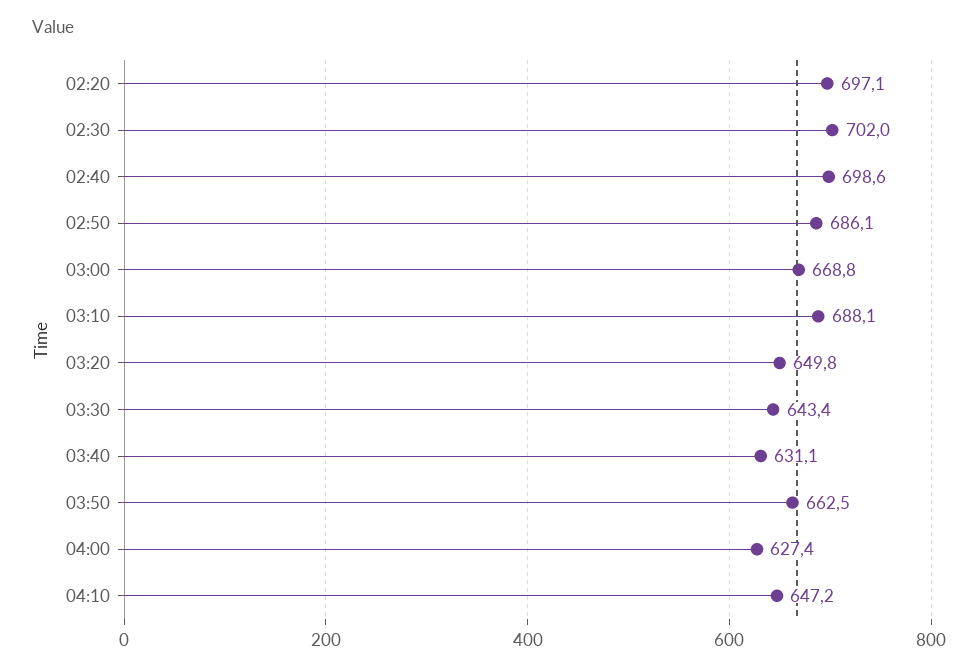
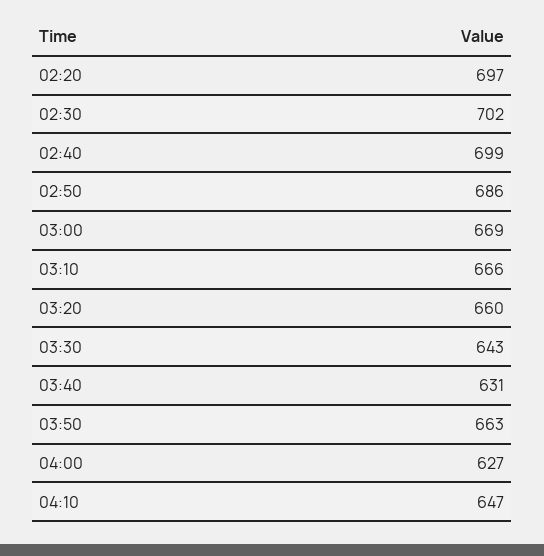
03:10: 688.1 -> 666
03:20: 649.8 -> 660

